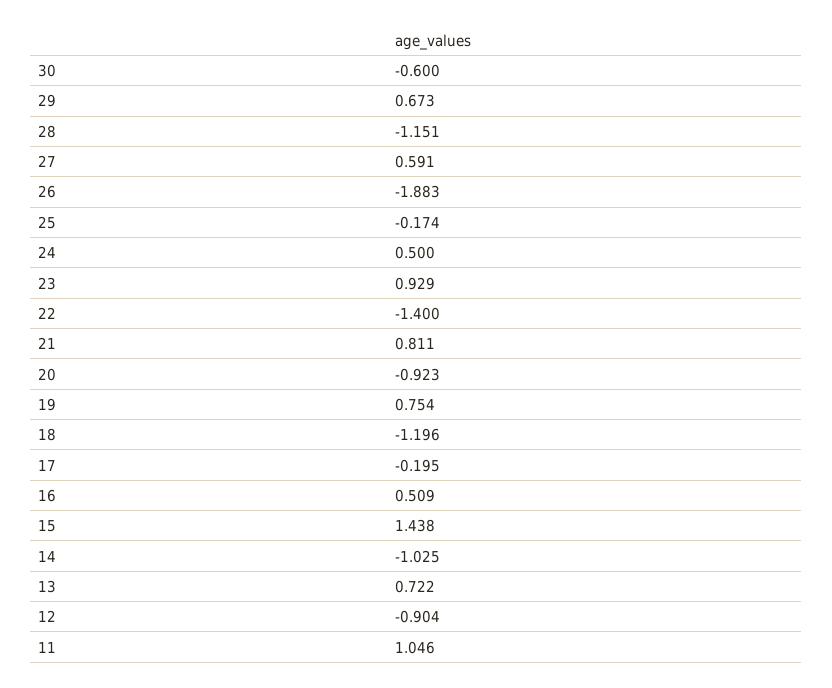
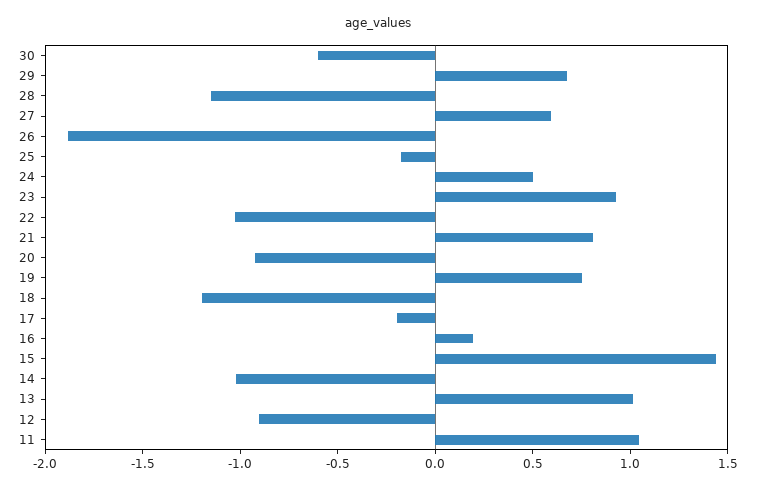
22: -1.4 -> -1
16: 0.509 -> 0.2
13: 0.722 -> 1

